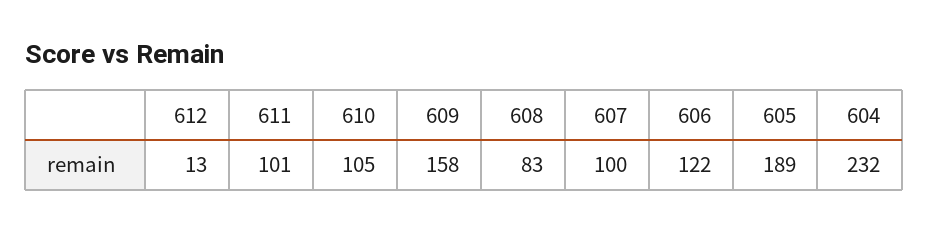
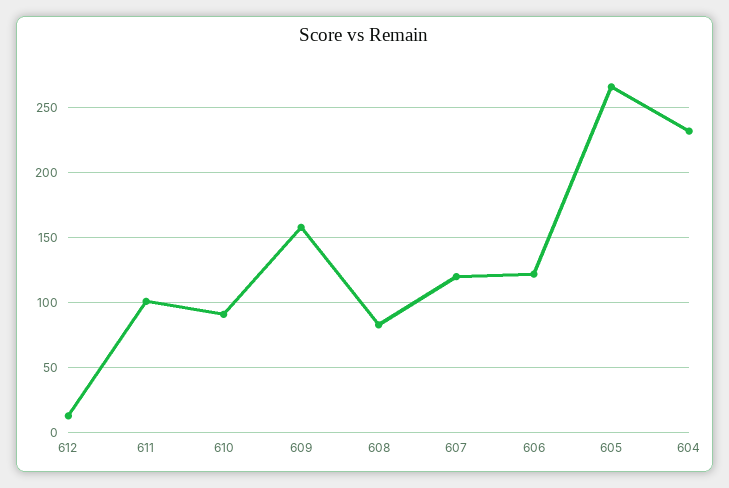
610: 105 -> 90
607: 100 -> 120
605: 189 -> 265

